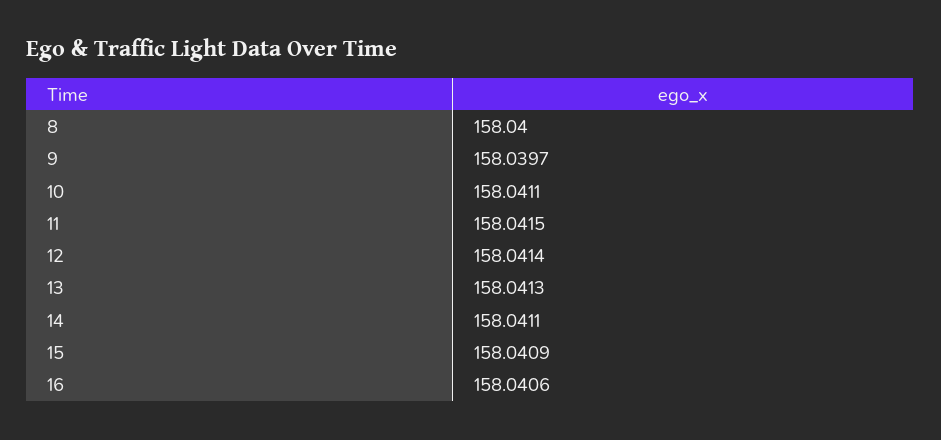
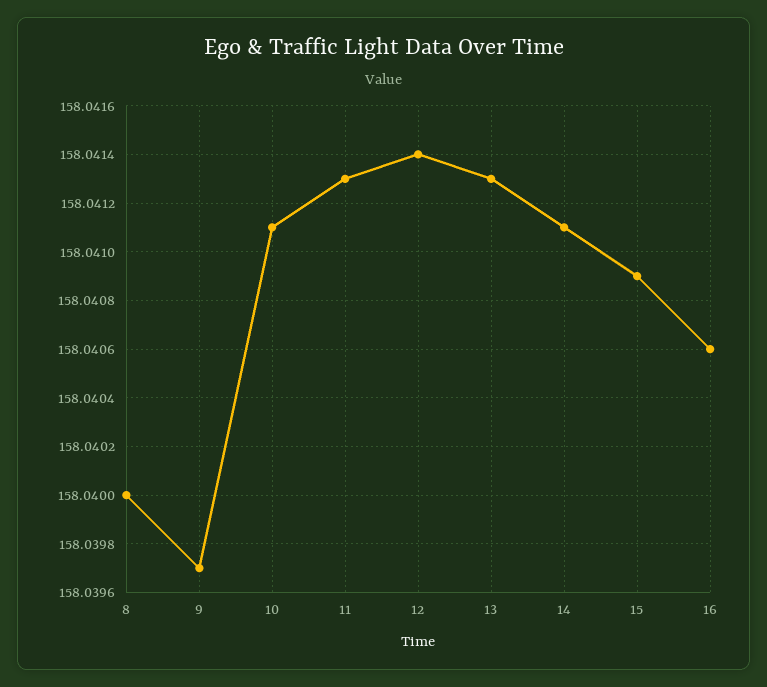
11: 158.0415 -> 158.0413

